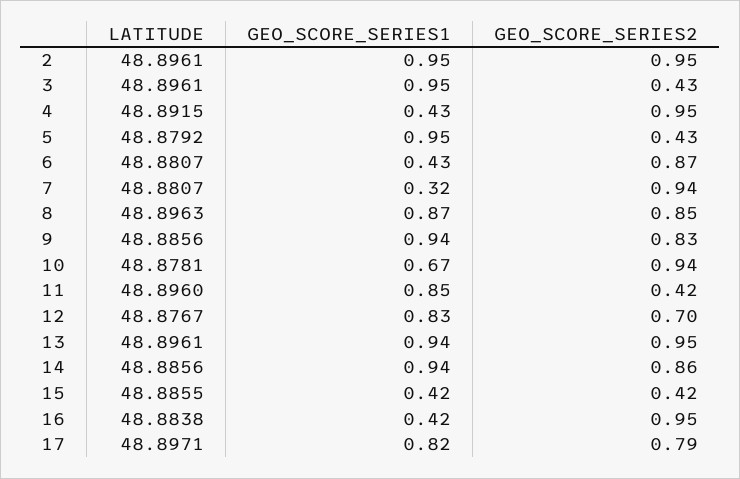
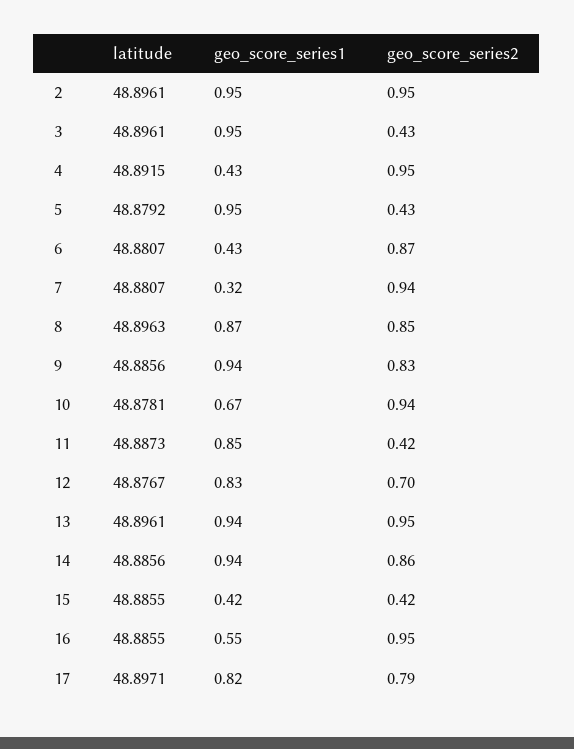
LATITUDE, 11: 48.896 -> 48.8873
LATITUDE, 16: 48.8838 -> 48.8855
GEO_SCORE_SERIES1, 16: 0.42 -> 0.55

